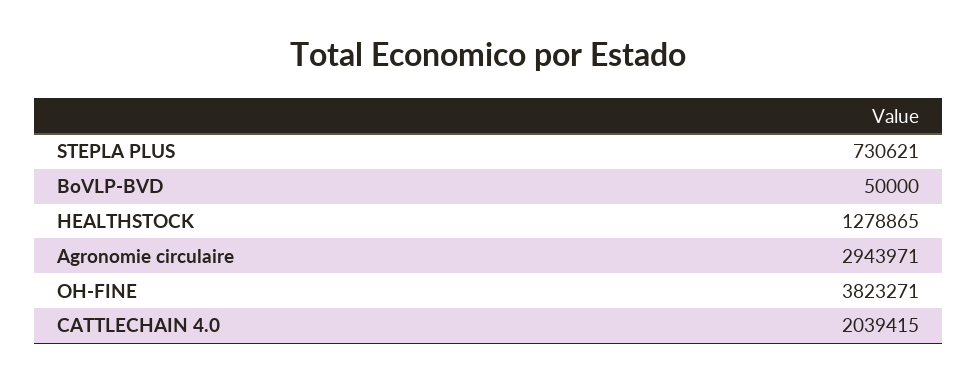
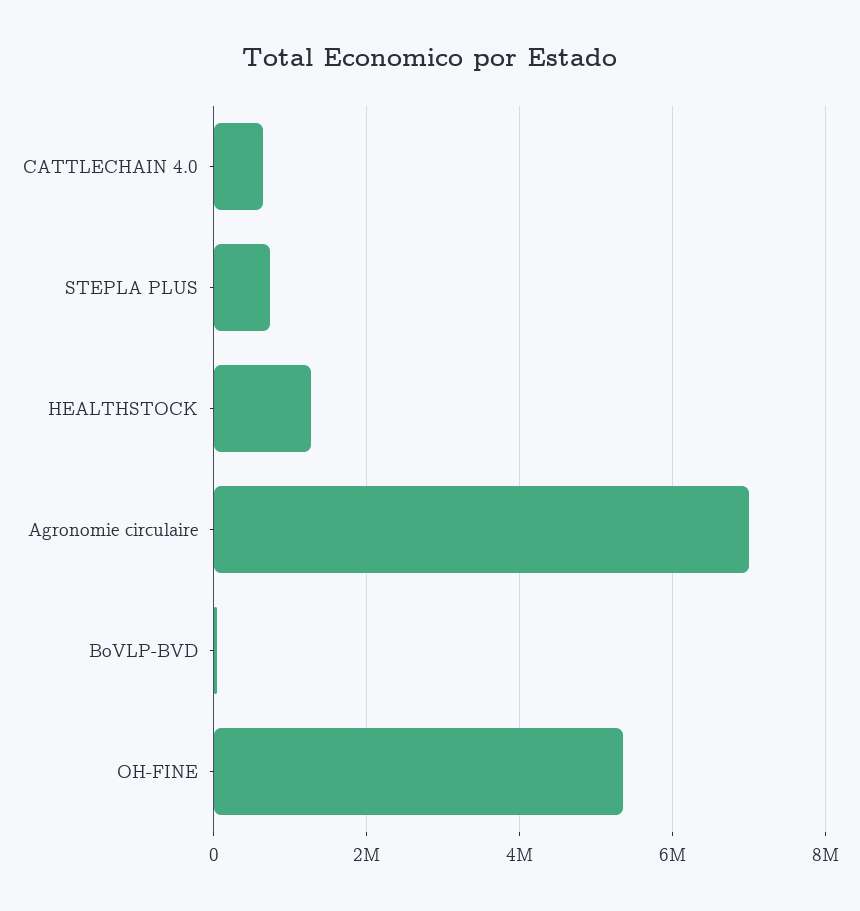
Agronomie circulaire: 2943971 -> 7000000
OH-FINE: 3823271 -> 5400000
CATTLECHAIN 4.0: 2039415 -> 600000

